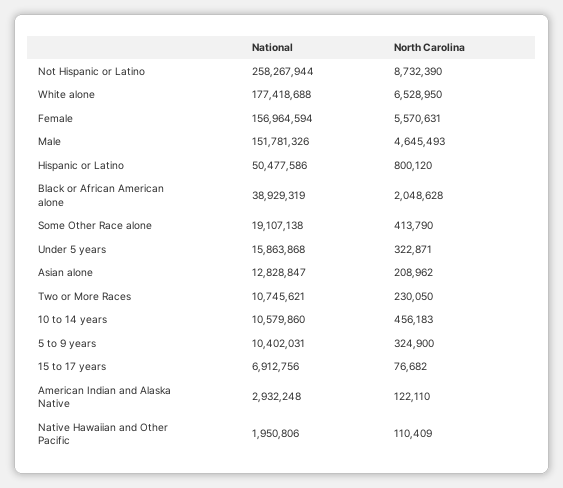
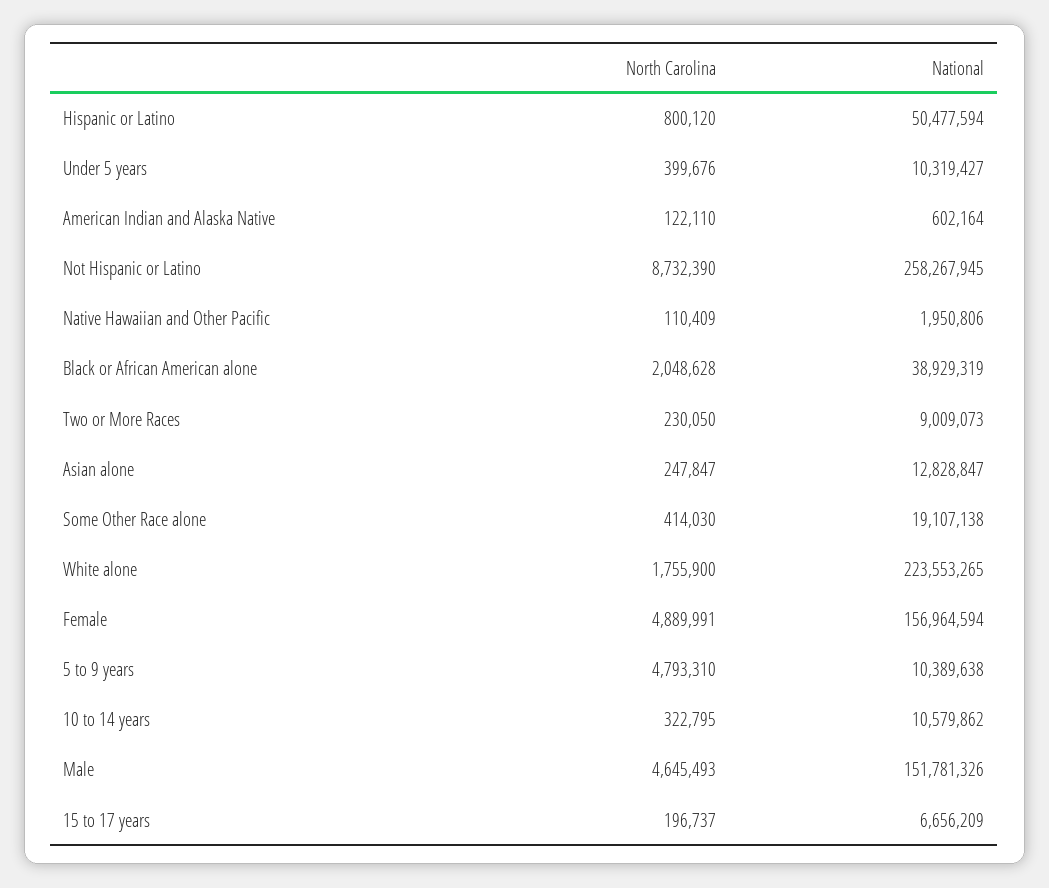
National, Not Hispanic or Latino: 258267944 -> 258267945
National, White alone: 177418688 -> 223553265
North Carolina, White alone: 6528950 -> 1755900
North Carolina, Female: 5570631 -> 4889991
National, Hispanic or Latino: 50477586 -> 50477594
North Carolina, Some Other Race alone: 413790 -> 414030
National, Under 5 years: 15863868 -> 10319427
North Carolina, Under 5 years: 322871 -> 399676
North Carolina, Asian alone: 208962 -> 247847
National, Two or More Races: 10745621 -> 9009073
National, 10 to 14 years: 10579860 -> 10579862
North Carolina, 10 to 14 years: 456183 -> 322795
National, 5 to 9 years: 10402031 -> 10389638
North Carolina, 5 to 9 years: 324900 -> 4793310
National, 15 to 17 years: 6912756 -> 6656209
North Carolina, 15 to 17 years: 76682 -> 196737
National, American Indian and Alaska Native: 2932248 -> 602164

